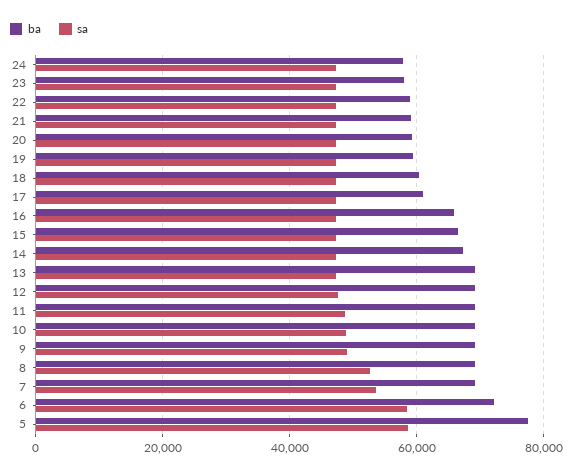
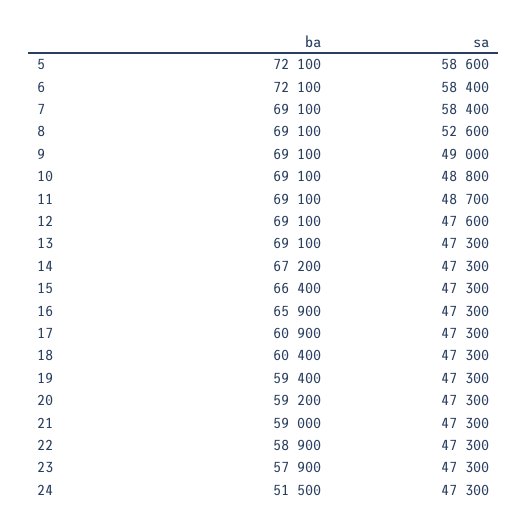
ba, 24: 58000 -> 51500
sa, 7: 54000 -> 58400
ba, 5: 78000 -> 72100

